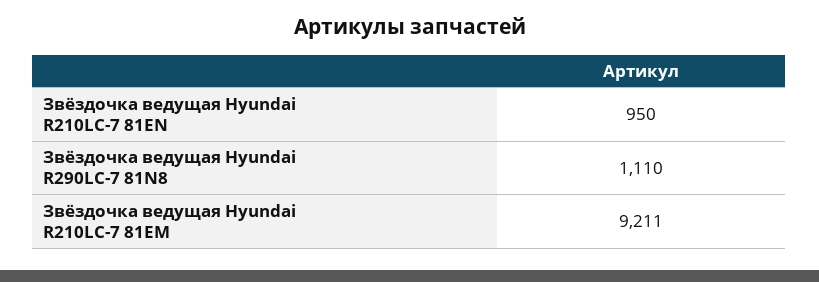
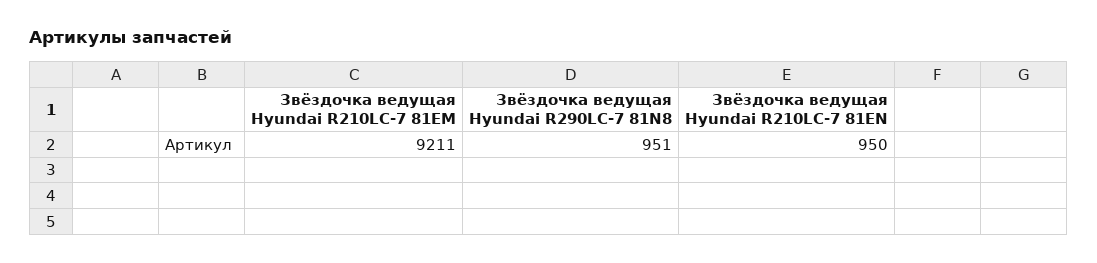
Звёздочка ведущая Hyundai R290LC-7 81N8: 1110 -> 951

